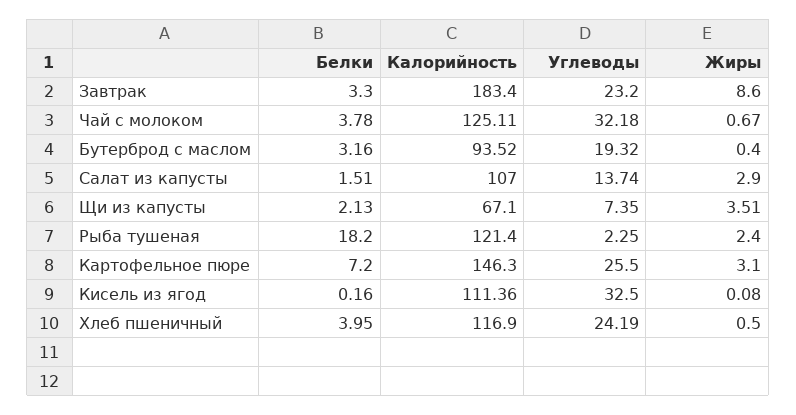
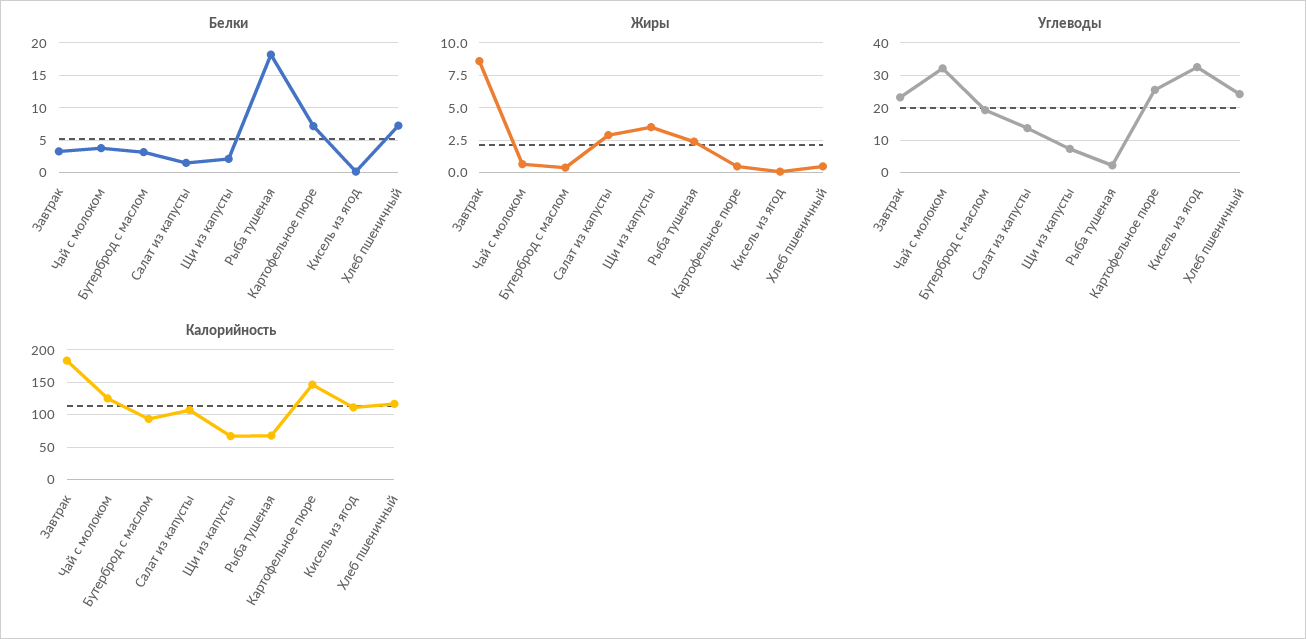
Калорийность, Рыба тушеная: 121.4 -> 70
Жиры, Картофельное пюре: 3.1 -> 0.5
Белки, Хлеб пшеничный: 3.95 -> 7

